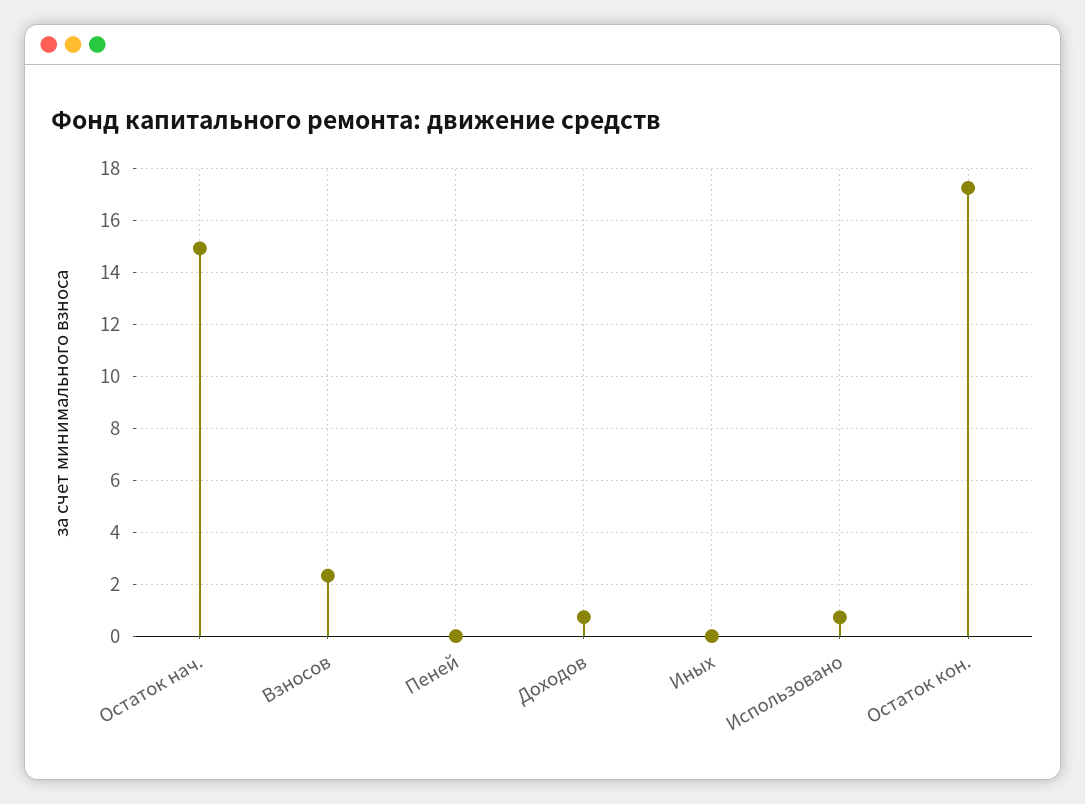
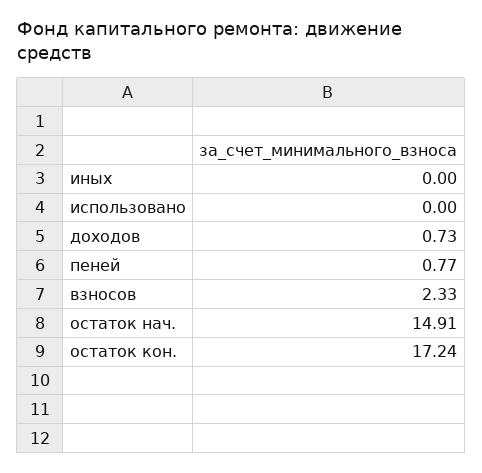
Пеней: 0 -> 0.77
Использовано: 0.75 -> 0

